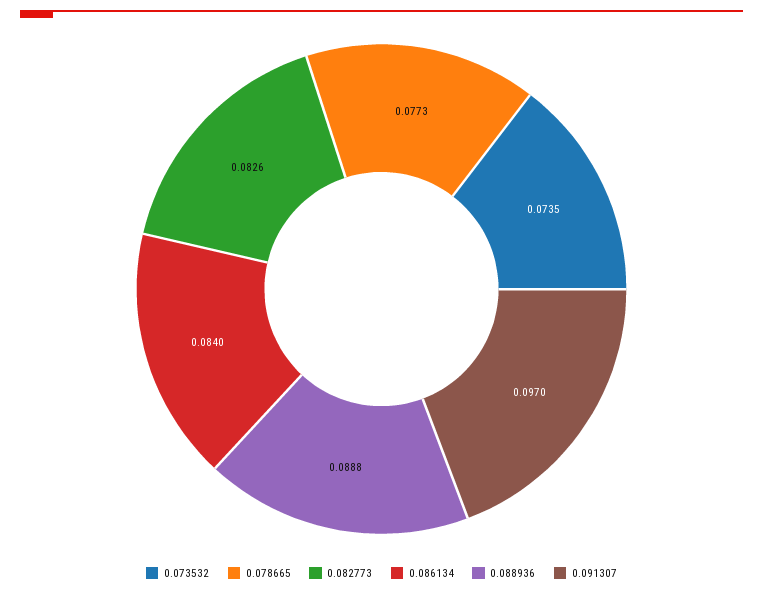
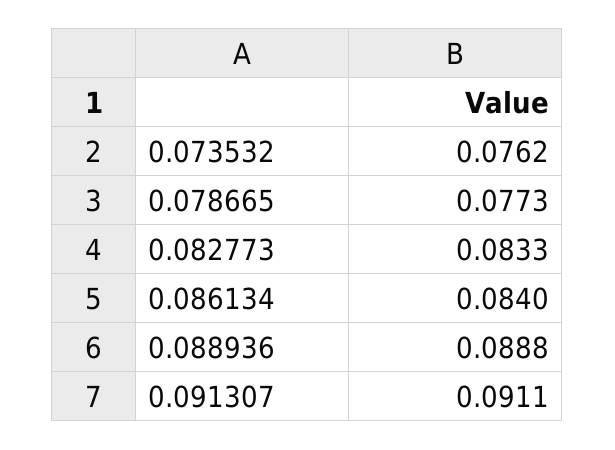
0.073532: 0.0735 -> 0.0762
0.082773: 0.0826 -> 0.0833
0.091307: 0.097 -> 0.0911

